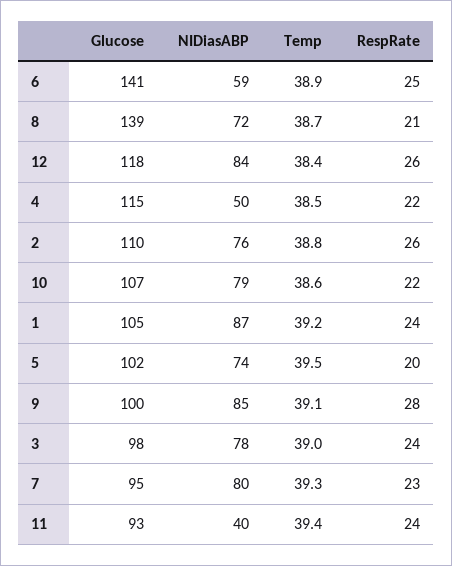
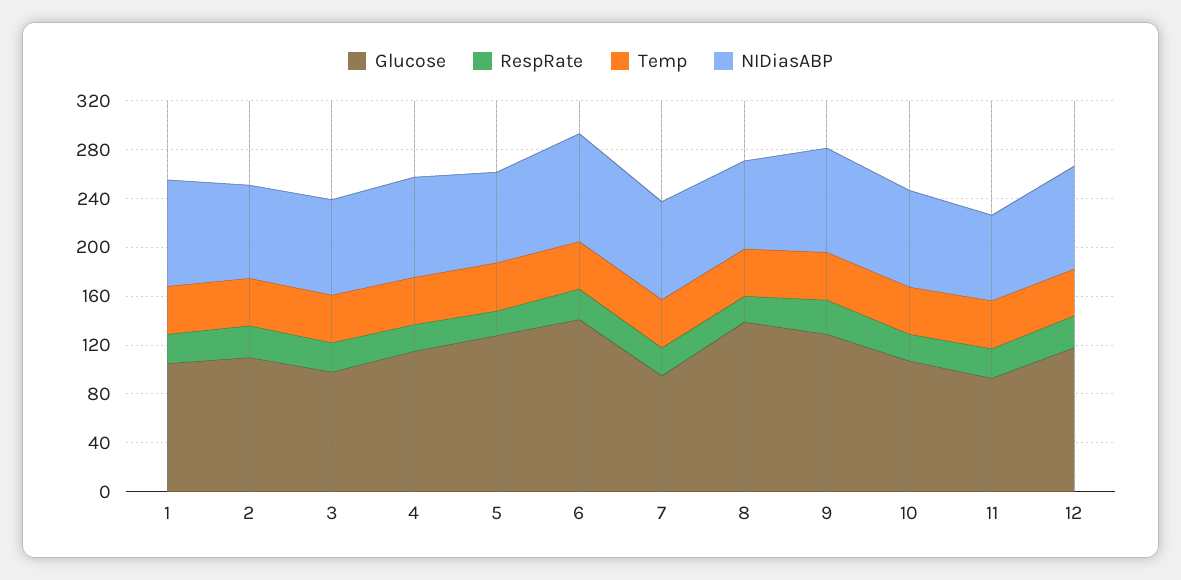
NIDiasABP, 6: 59 -> 90
NIDiasABP, 4: 50 -> 80
Glucose, 5: 102 -> 130
Glucose, 9: 100 -> 130
NIDiasABP, 11: 40 -> 70

